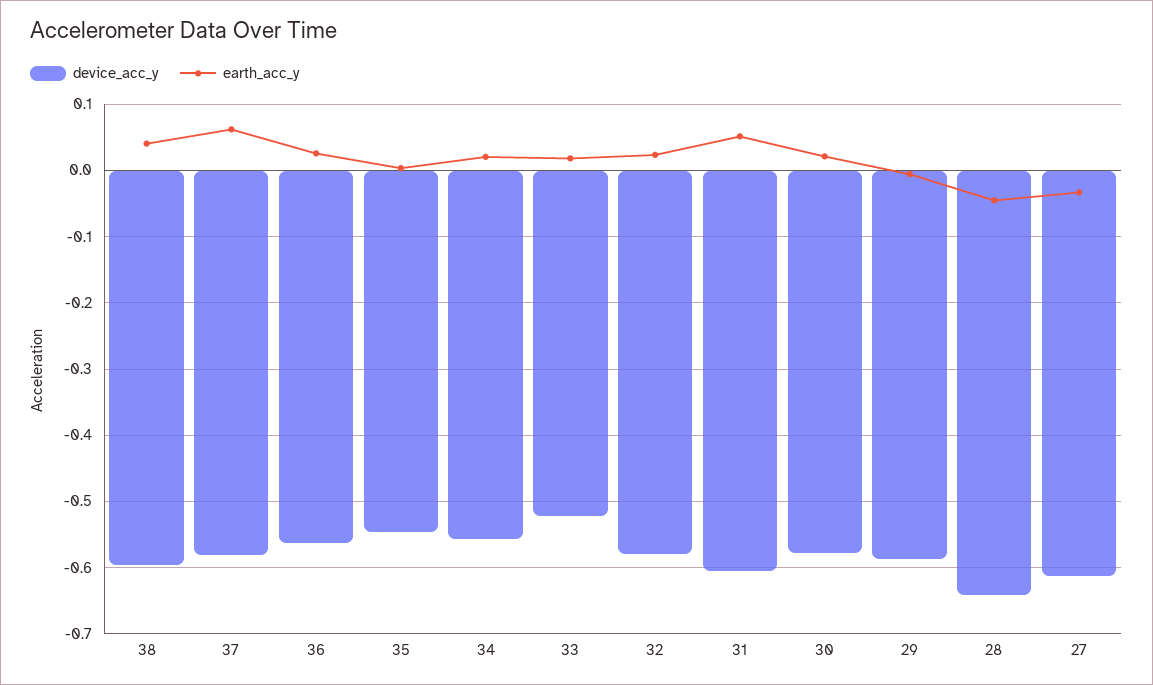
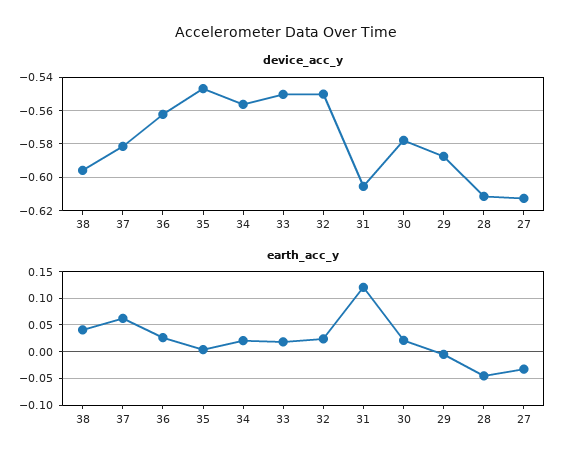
device_acc_y, 33: -0.52 -> -0.55
device_acc_y, 32: -0.58 -> -0.55
earth_acc_y, 31: 0.05 -> 0.125
device_acc_y, 28: -0.64 -> -0.61

